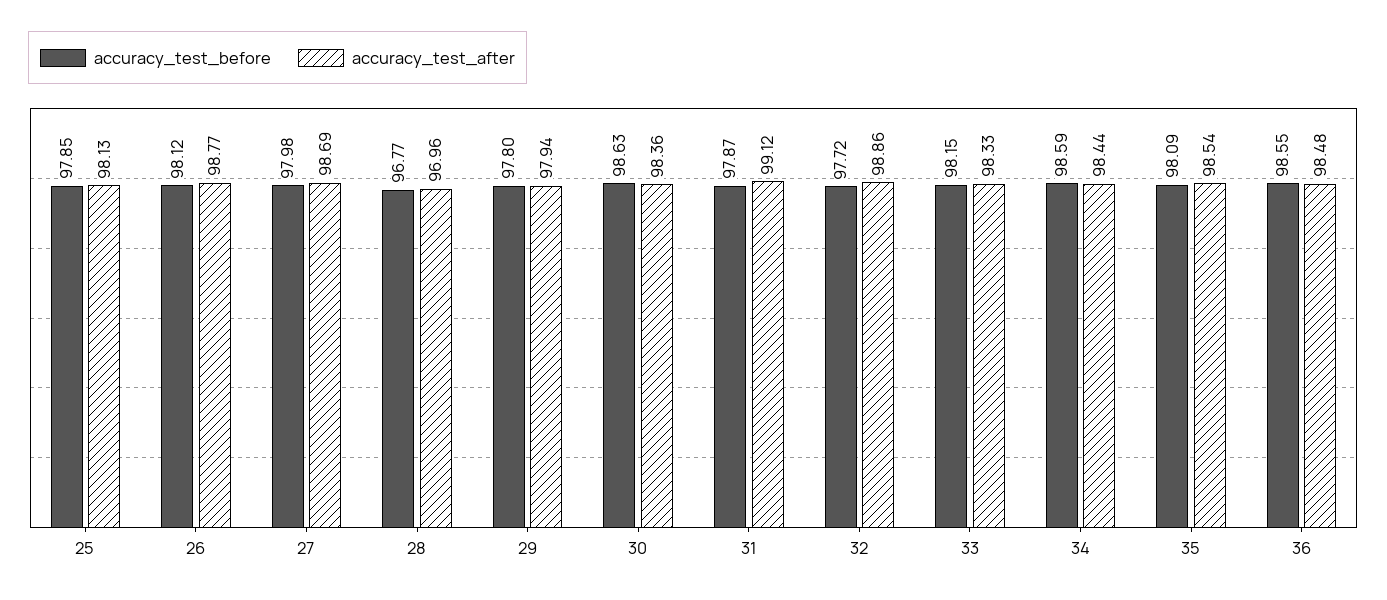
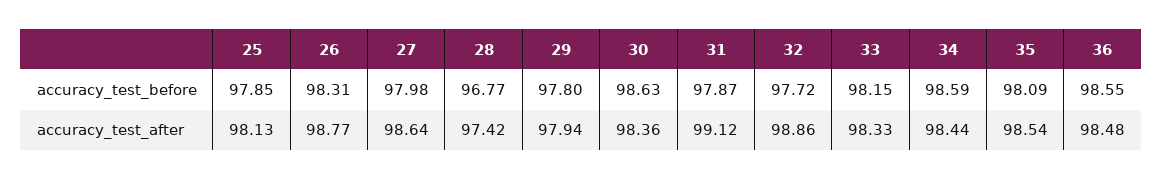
accuracy_test_before, 26: 98.12 -> 98.31
accuracy_test_after, 27: 98.69 -> 98.64
accuracy_test_after, 28: 96.96 -> 97.42

